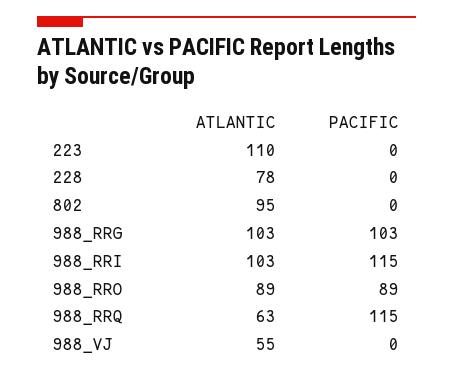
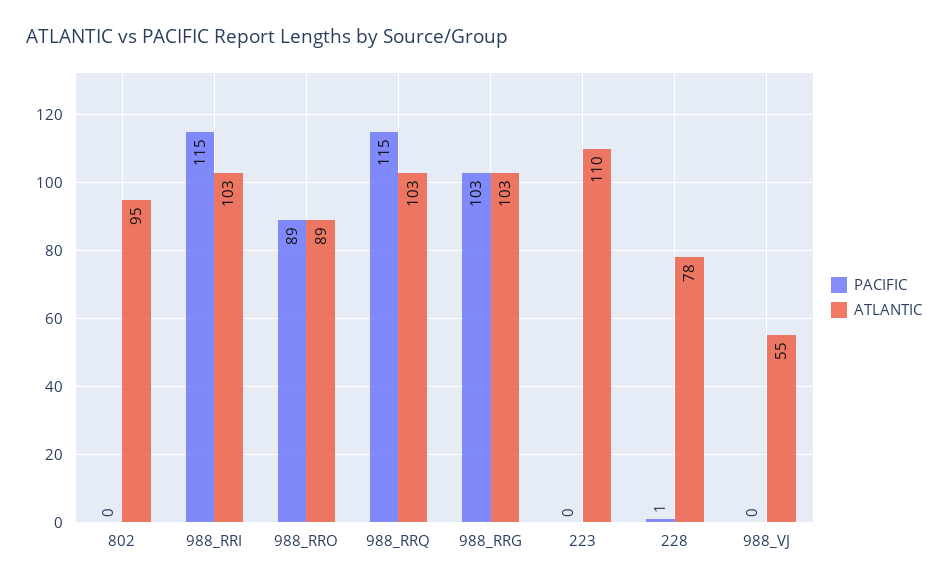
PACIFIC, 228: 0 -> 1
ATLANTIC, 988_RRQ: 63 -> 103

